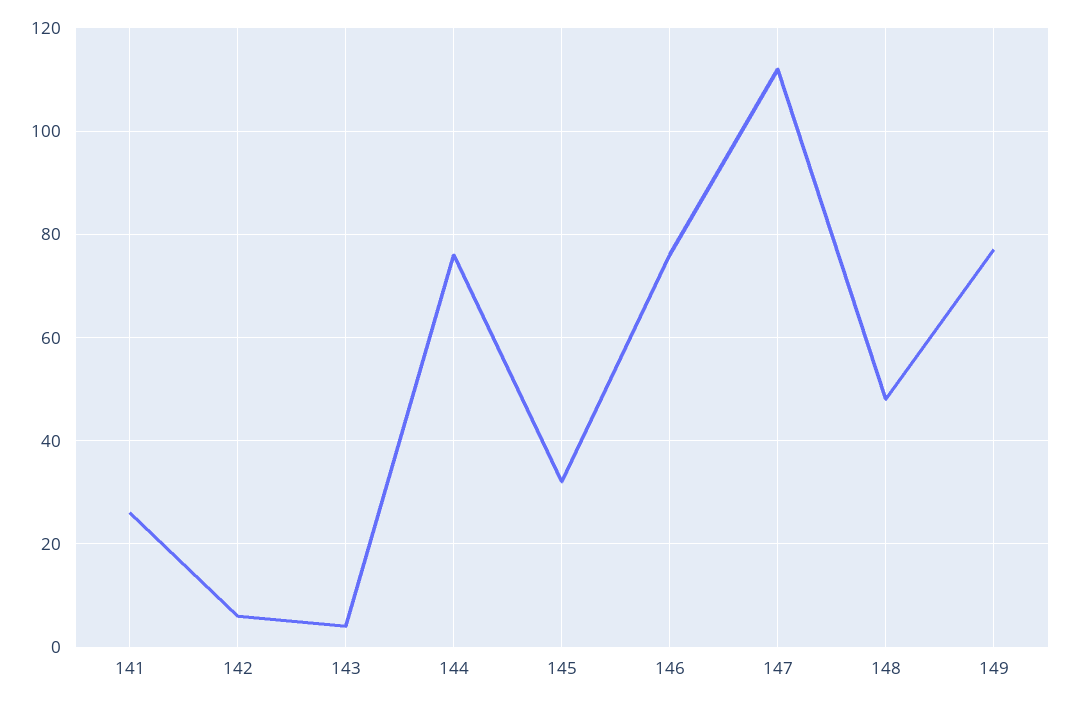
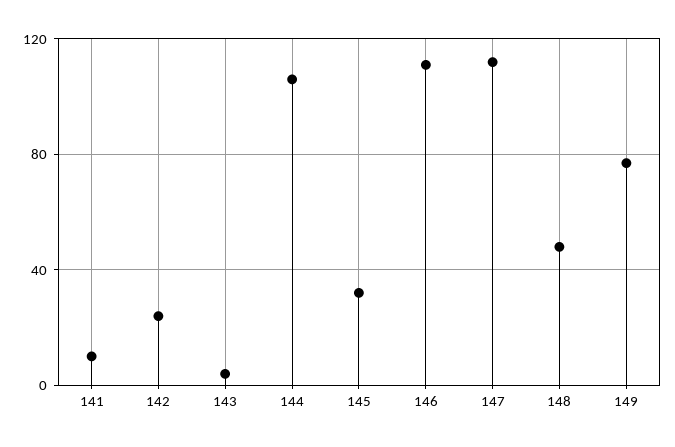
141: 25 -> 10
142: 5 -> 25
144: 75 -> 105
146: 75 -> 110

